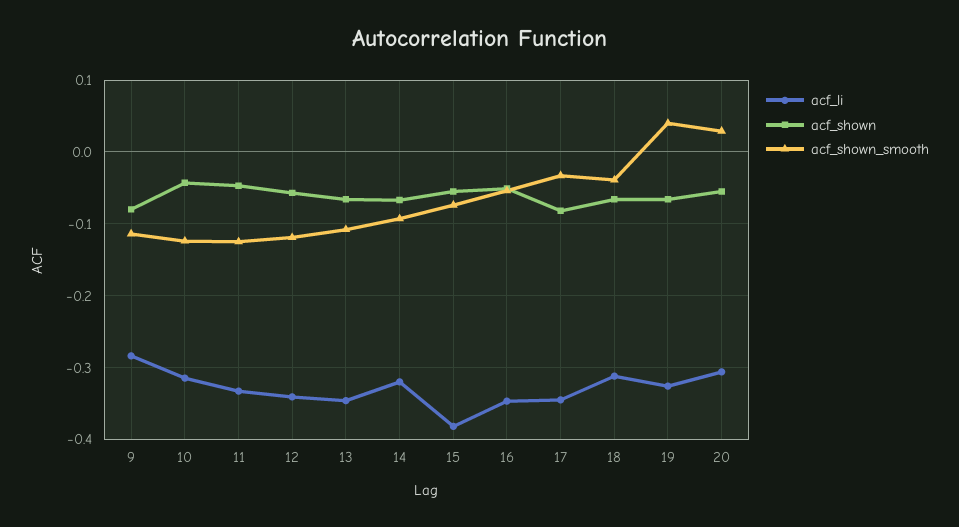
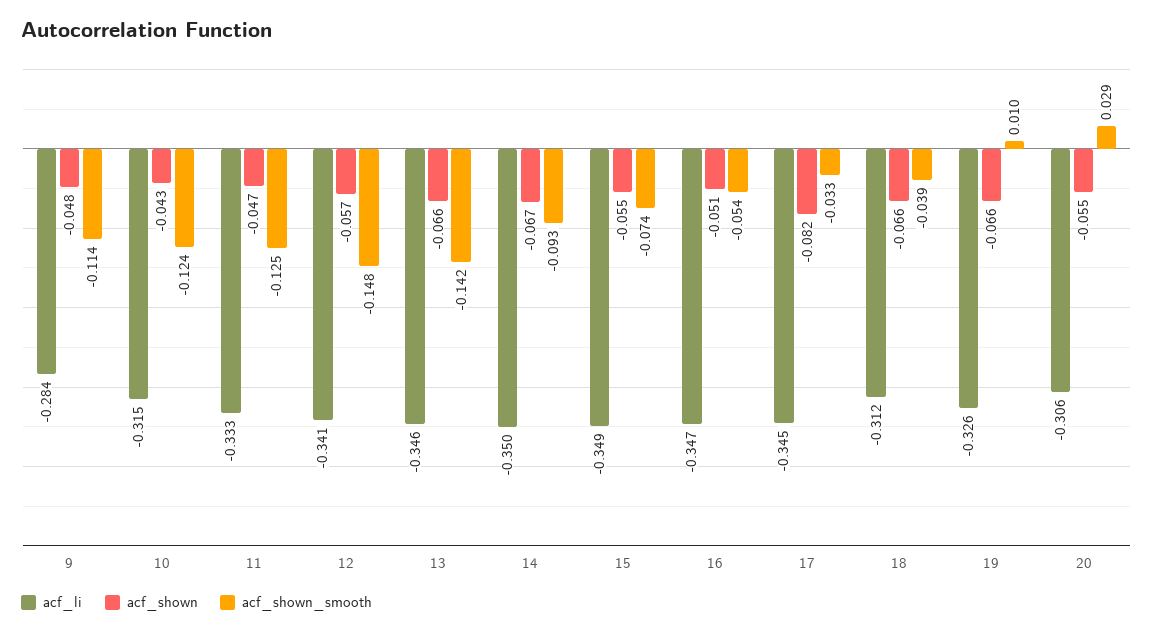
acf_shown, 9: -0.08 -> -0.048
acf_shown_smooth, 12: -0.12 -> -0.148
acf_shown_smooth, 13: -0.11 -> -0.142
acf_li, 14: -0.32 -> -0.35
acf_li, 15: -0.38 -> -0.349
acf_shown_smooth, 19: 0.04 -> 0.01

